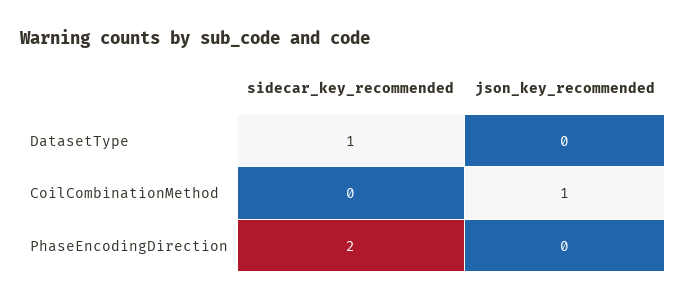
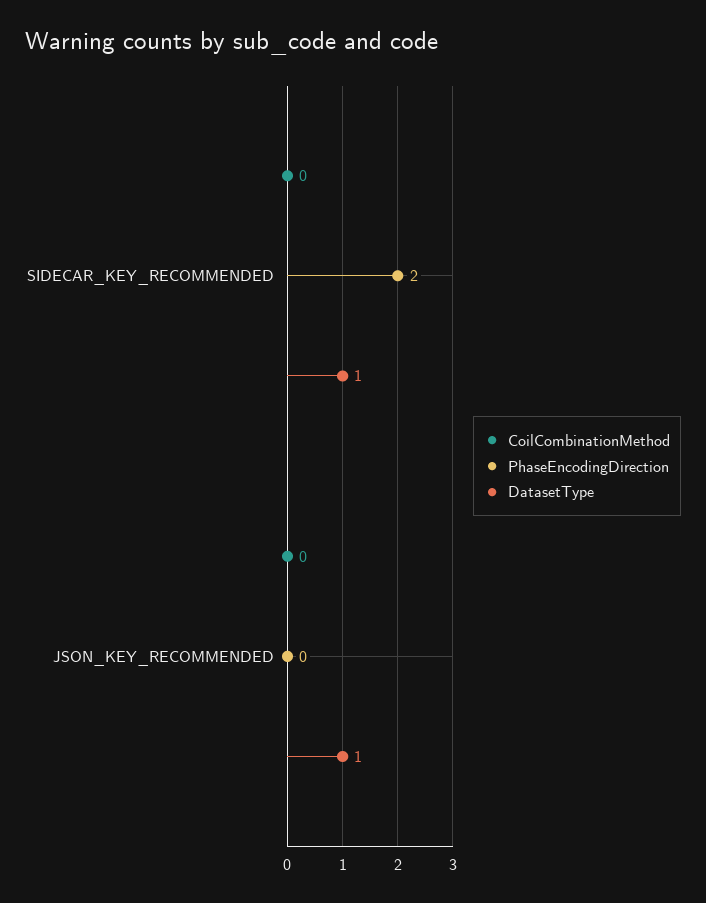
DatasetType, json_key_recommended: 0 -> 1
CoilCombinationMethod, json_key_recommended: 1 -> 0

